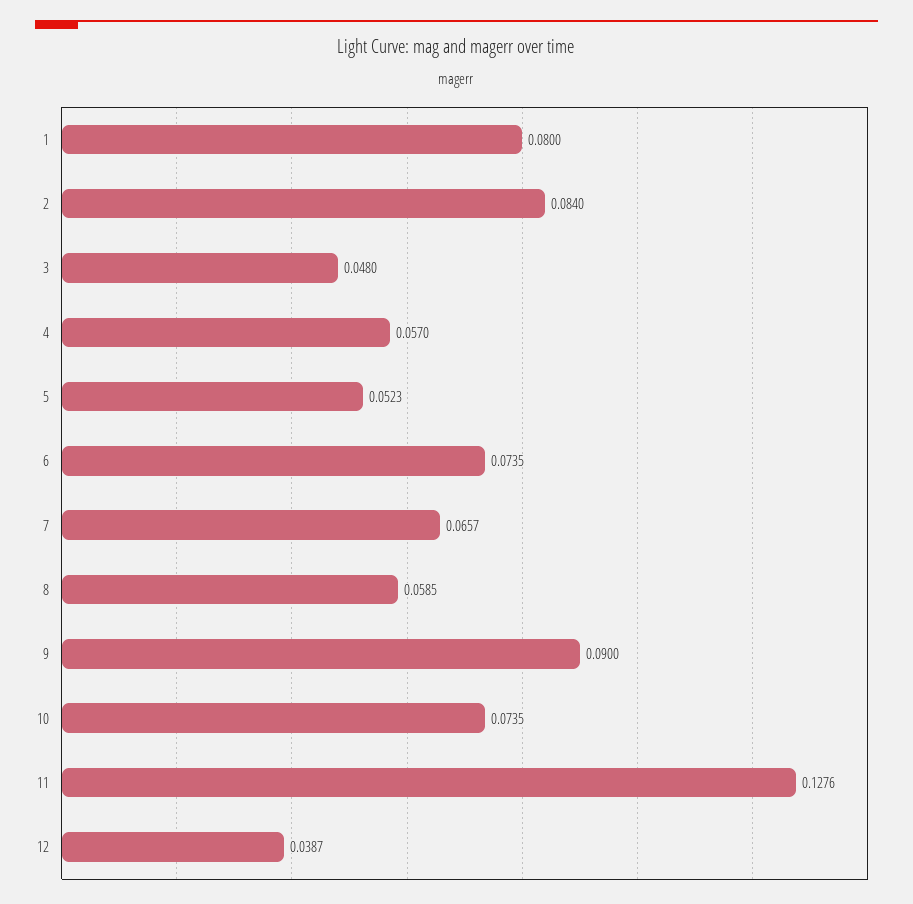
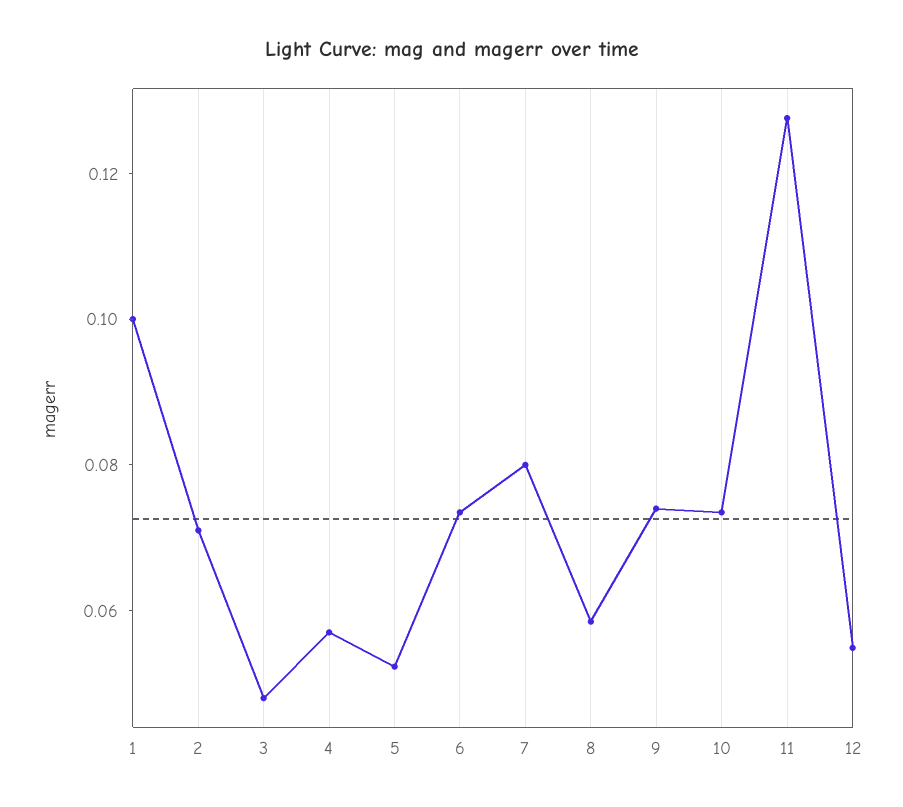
1: 0.08 -> 0.1
2: 0.084 -> 0.07
7: 0.0657 -> 0.08
9: 0.09 -> 0.075
12: 0.0387 -> 0.055

